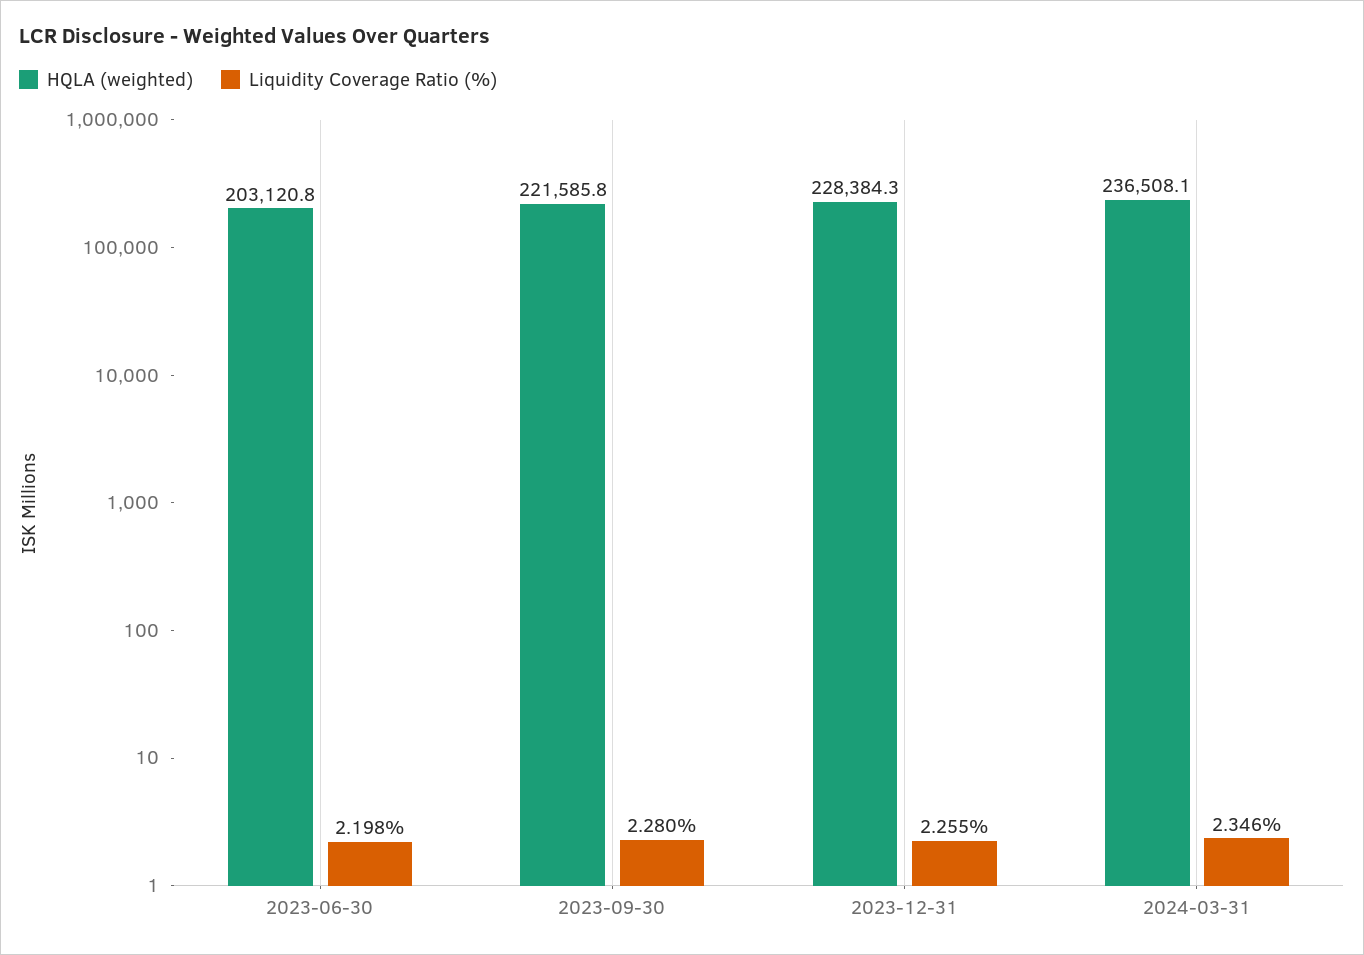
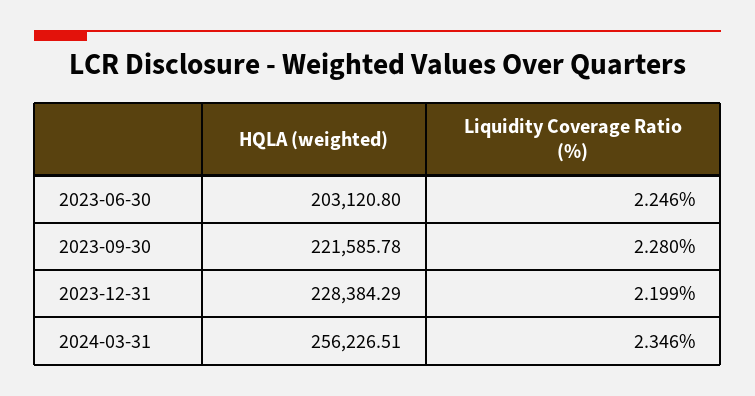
Liquidity Coverage Ratio (%), 2023-06-30: 2.198 -> 2.246
Liquidity Coverage Ratio (%), 2023-12-31: 2.255 -> 2.199
HQLA (weighted), 2024-03-31: 236508.1 -> 256226.51

